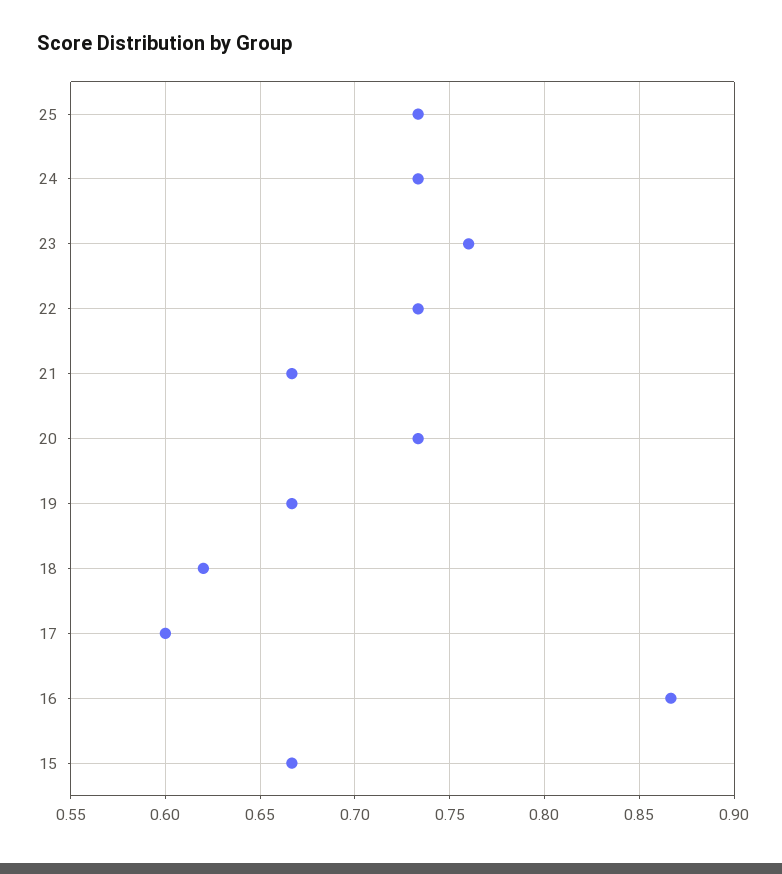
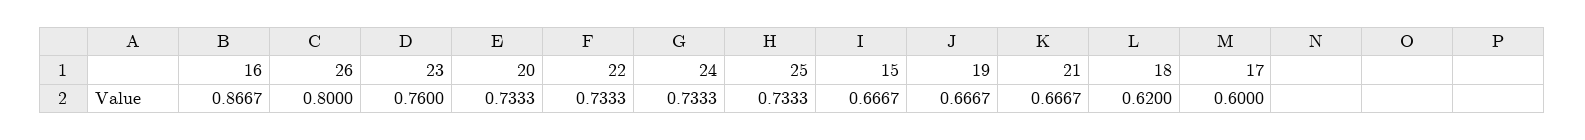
26: none -> 0.8

